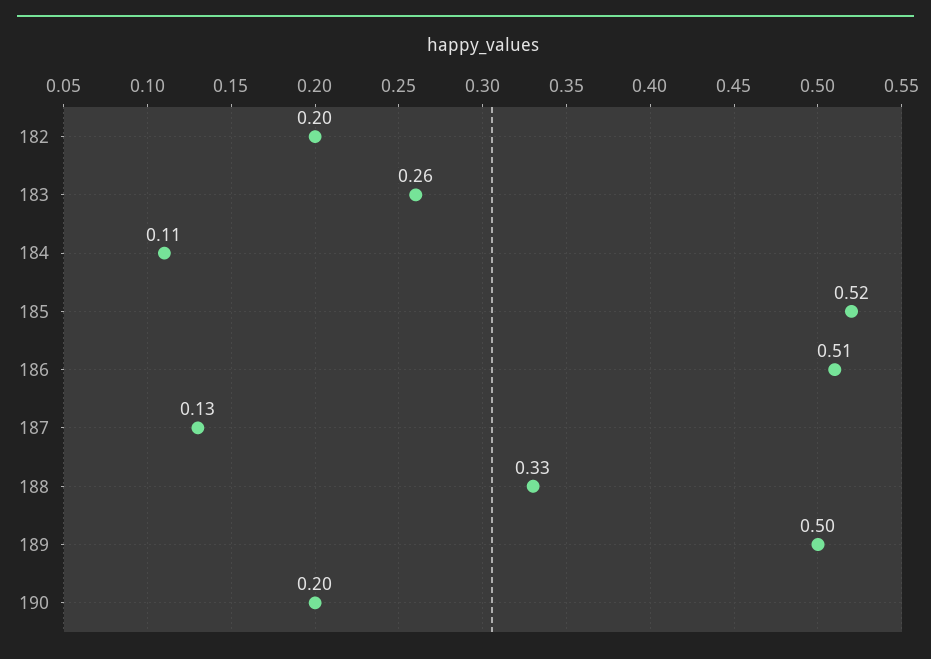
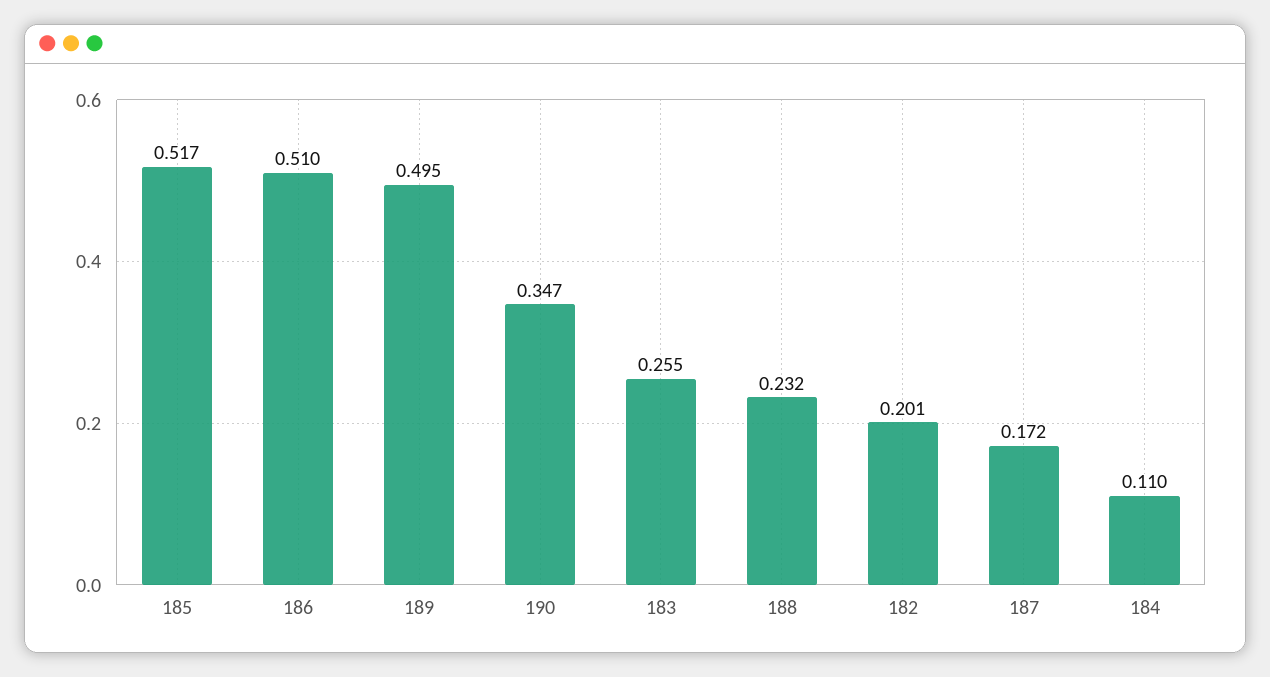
187: 0.13 -> 0.172
188: 0.33 -> 0.232
190: 0.2 -> 0.347

